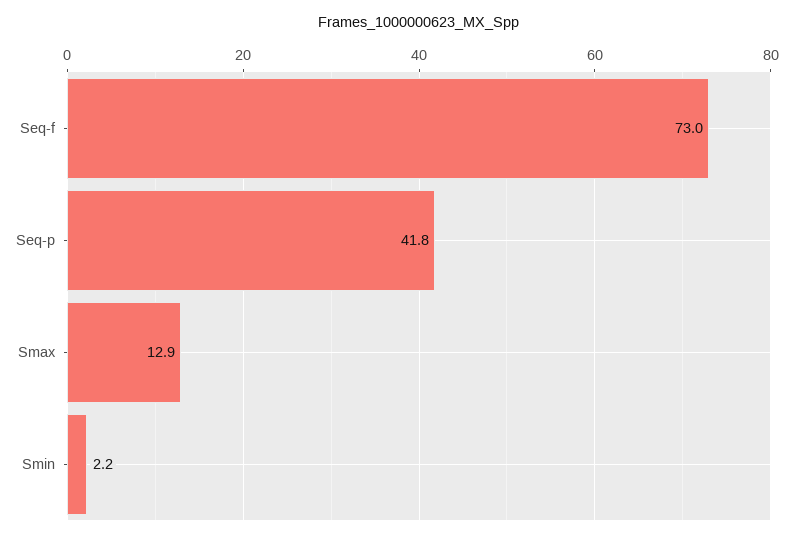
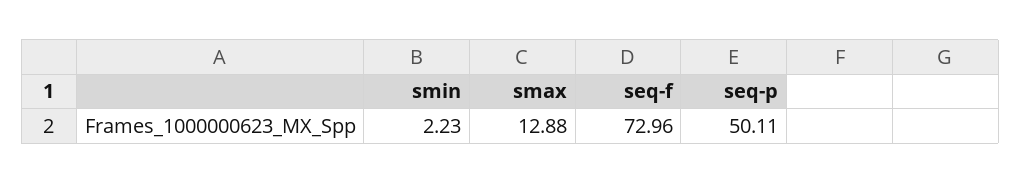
Seq-p: 41.8 -> 50.11

